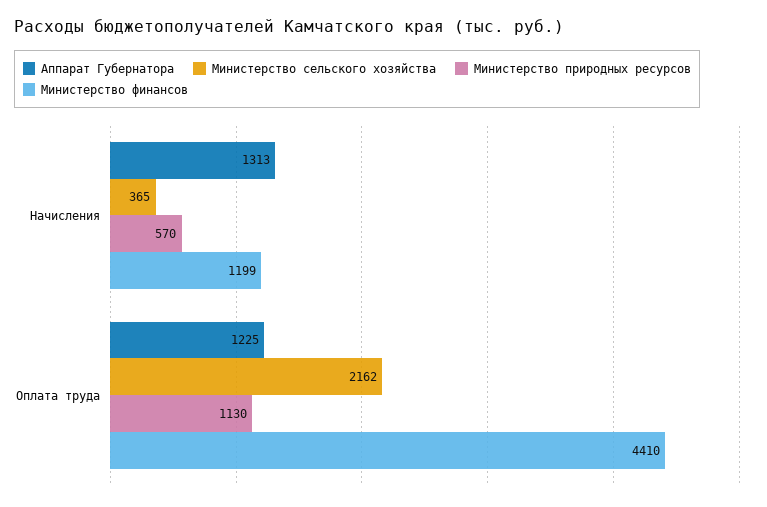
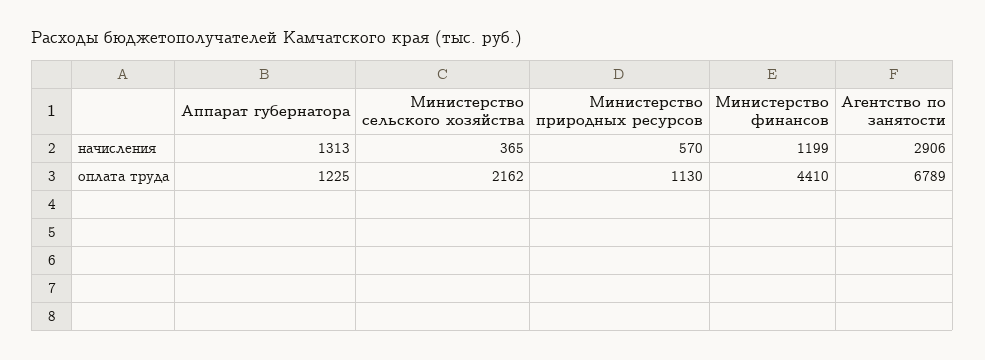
Агентство по занятости, Начисления: none -> 2906
Агентство по занятости, Оплата труда: none -> 6789

